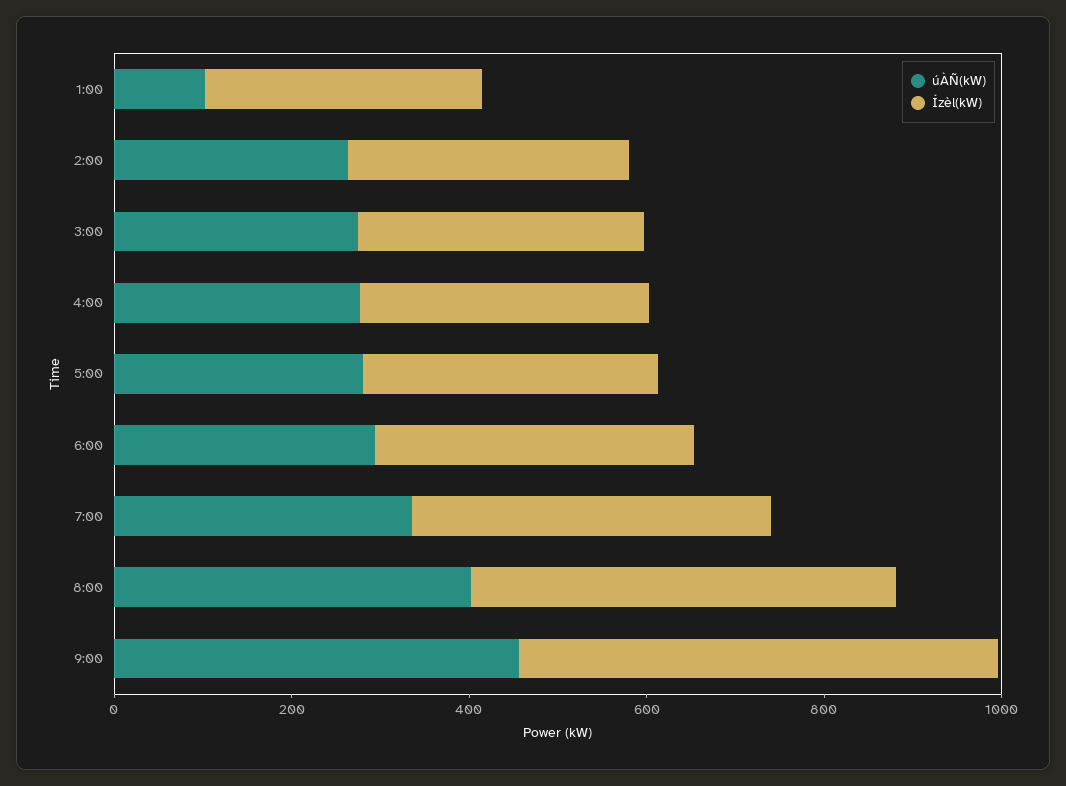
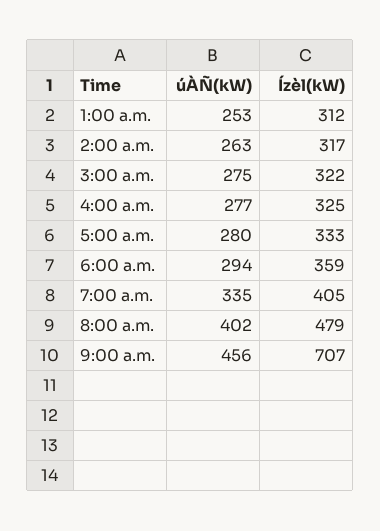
úÀÑ(kW), 1:00: 100 -> 253
Ízèl(kW), 9:00: 550 -> 707

